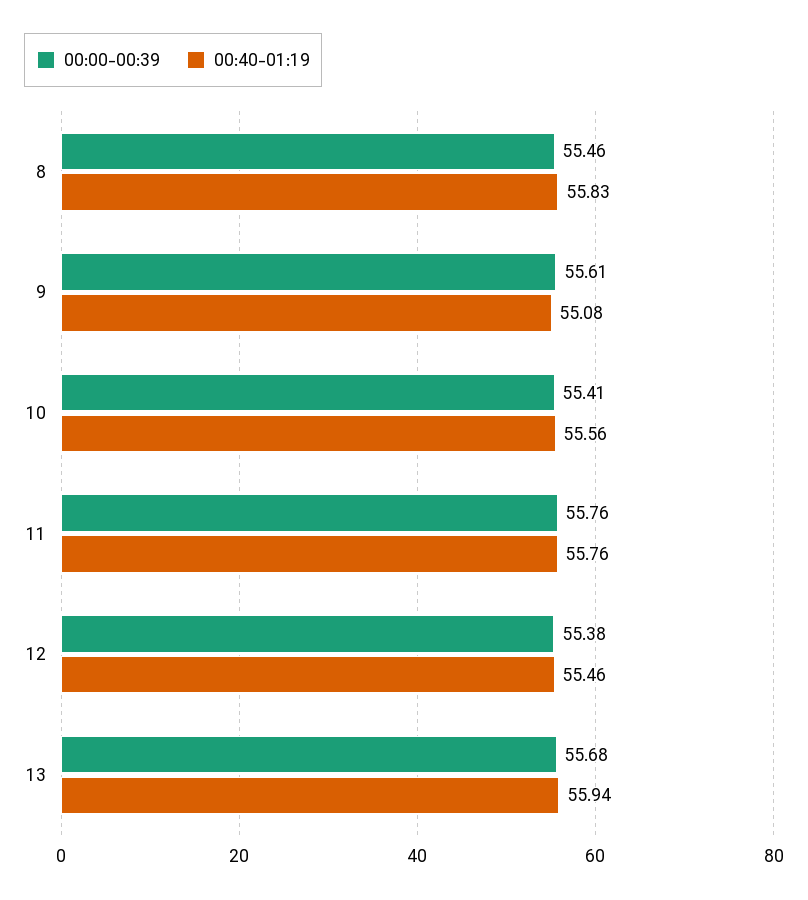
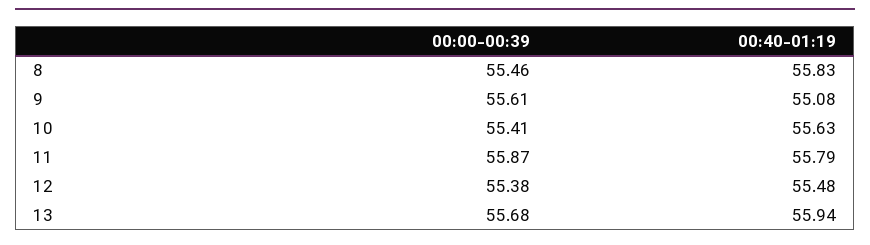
00:40-01:19, 10: 55.56 -> 55.63
00:00-00:39, 11: 55.76 -> 55.87
00:40-01:19, 11: 55.76 -> 55.79
00:40-01:19, 12: 55.46 -> 55.48

